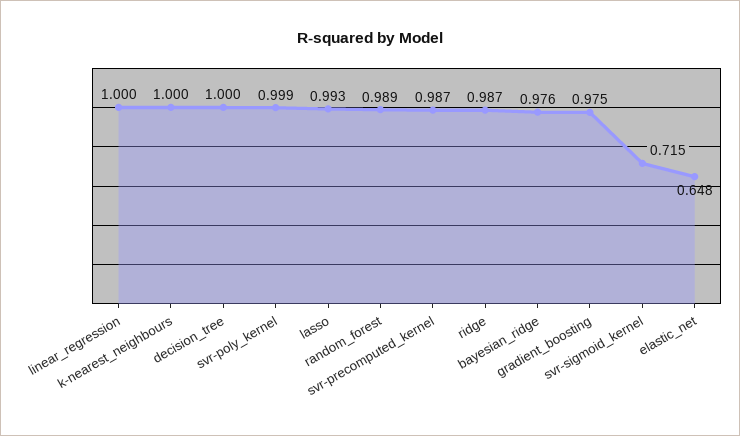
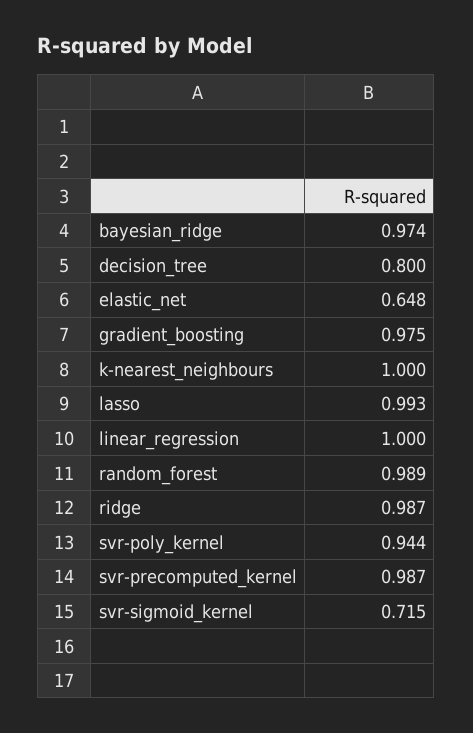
decision_tree: 1 -> 0.8
svr-poly_kernel: 0.999 -> 0.944
bayesian_ridge: 0.976 -> 0.974

